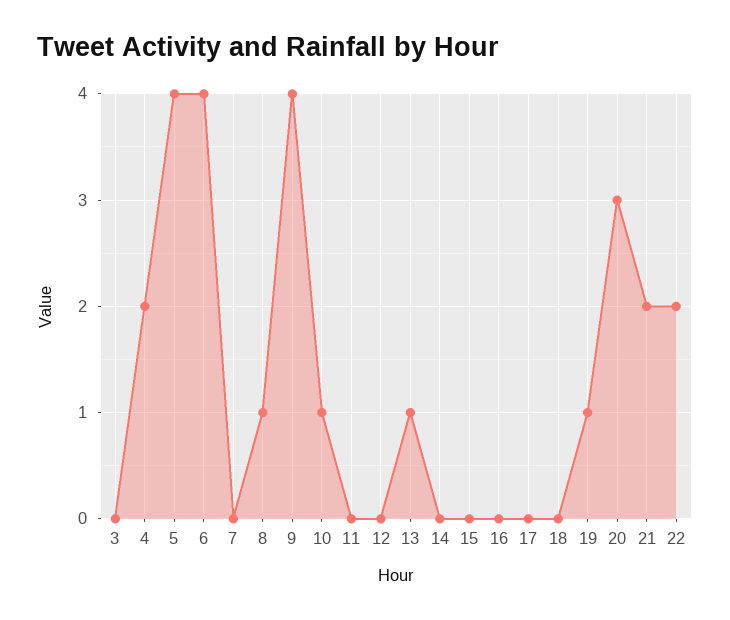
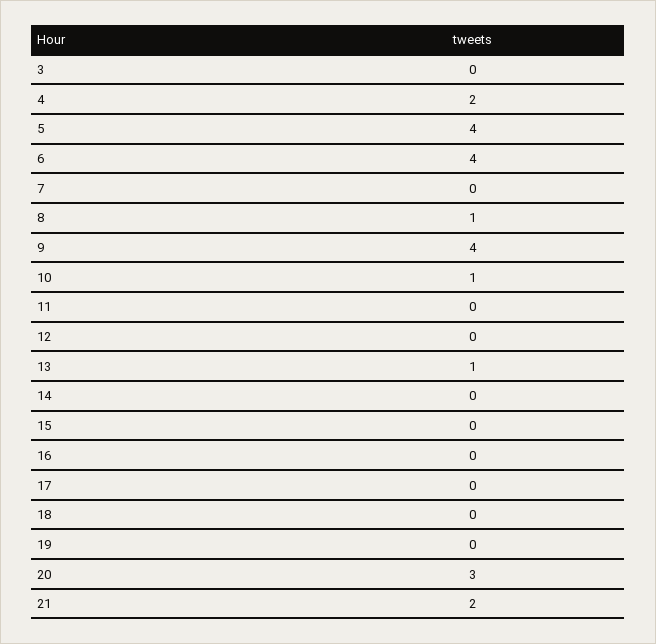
19: 1 -> 0
22: 2 -> none

